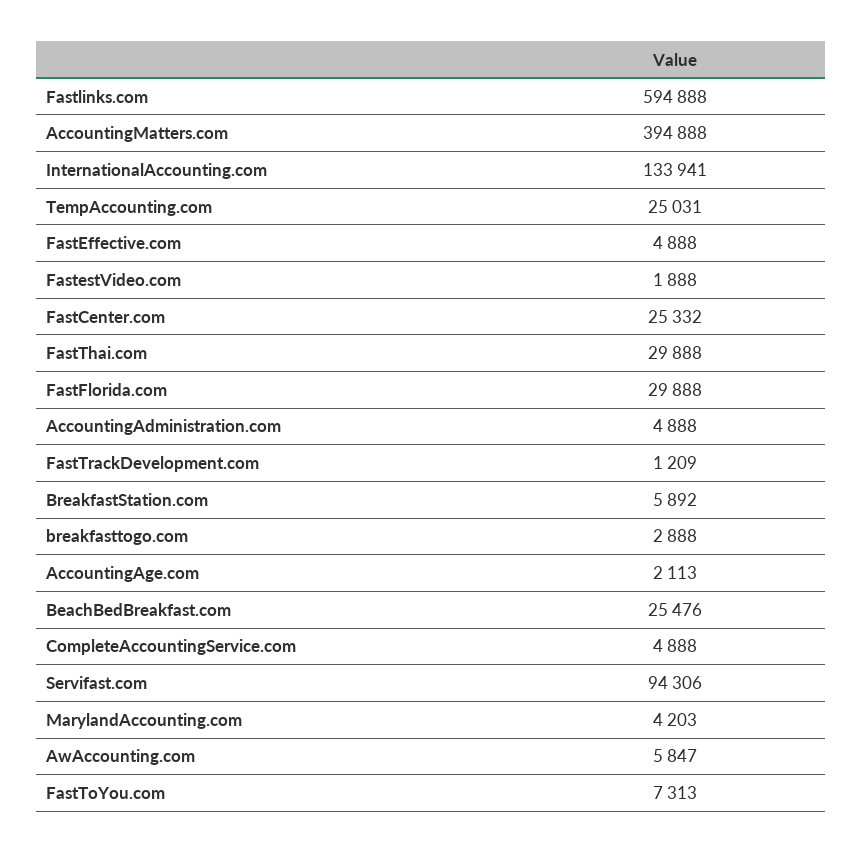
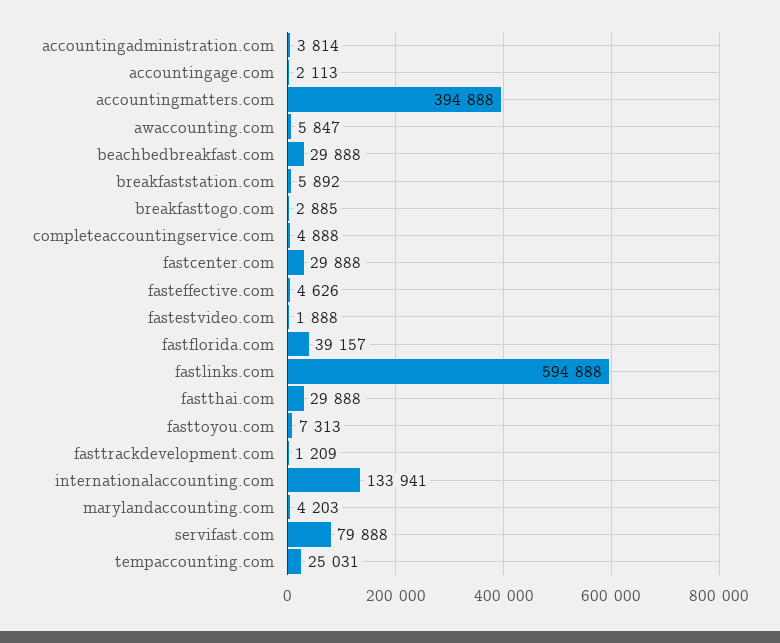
FastEffective.com: 4888 -> 4626
FastCenter.com: 25332 -> 29888
FastFlorida.com: 29888 -> 39157
AccountingAdministration.com: 4888 -> 3814
breakfasttogo.com: 2888 -> 2885
BeachBedBreakfast.com: 25476 -> 29888
Servifast.com: 94306 -> 79888

